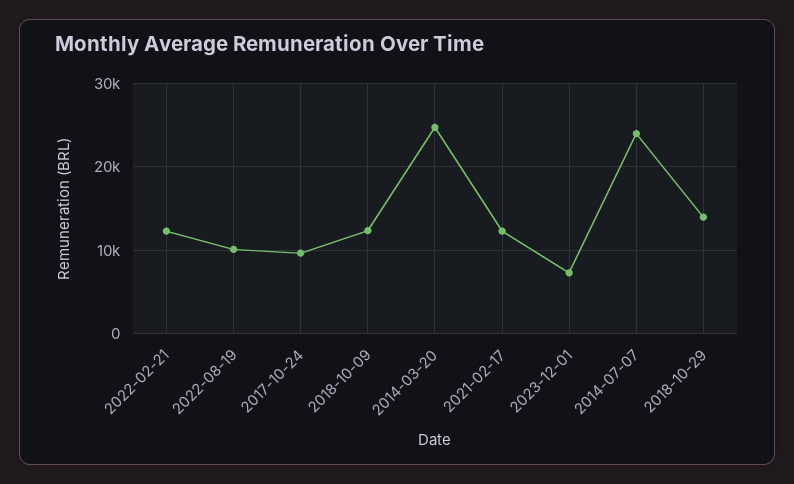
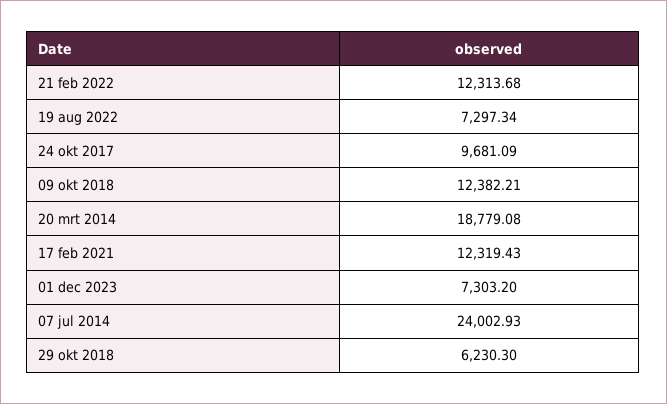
2022-08-19: 10000 -> 7297.34
2014-03-20: 25000 -> 18779.08
2018-10-29: 14000 -> 6230.3

